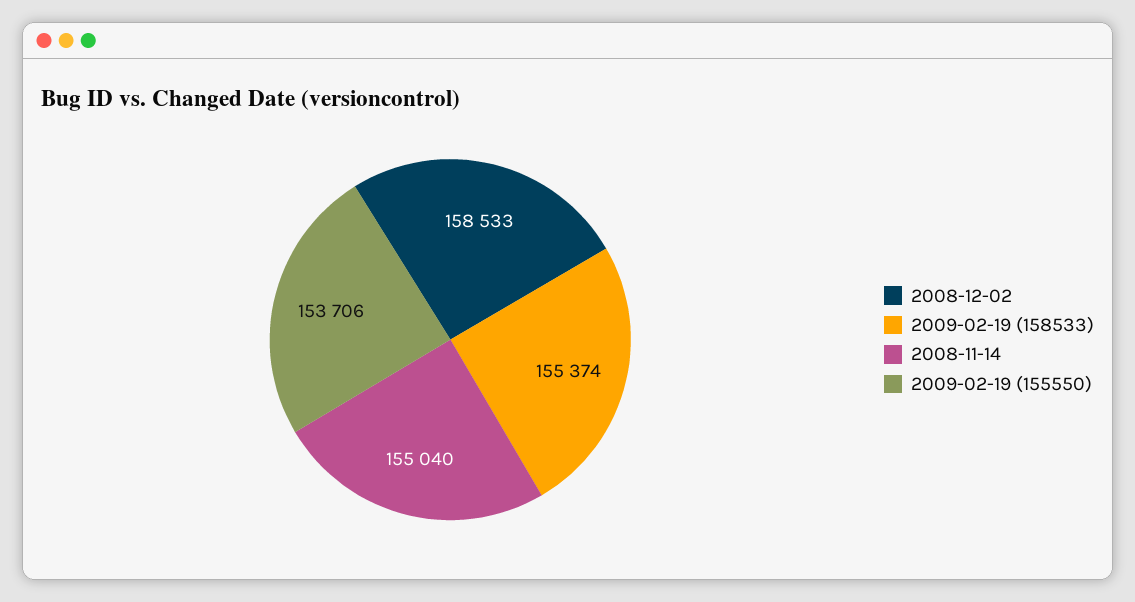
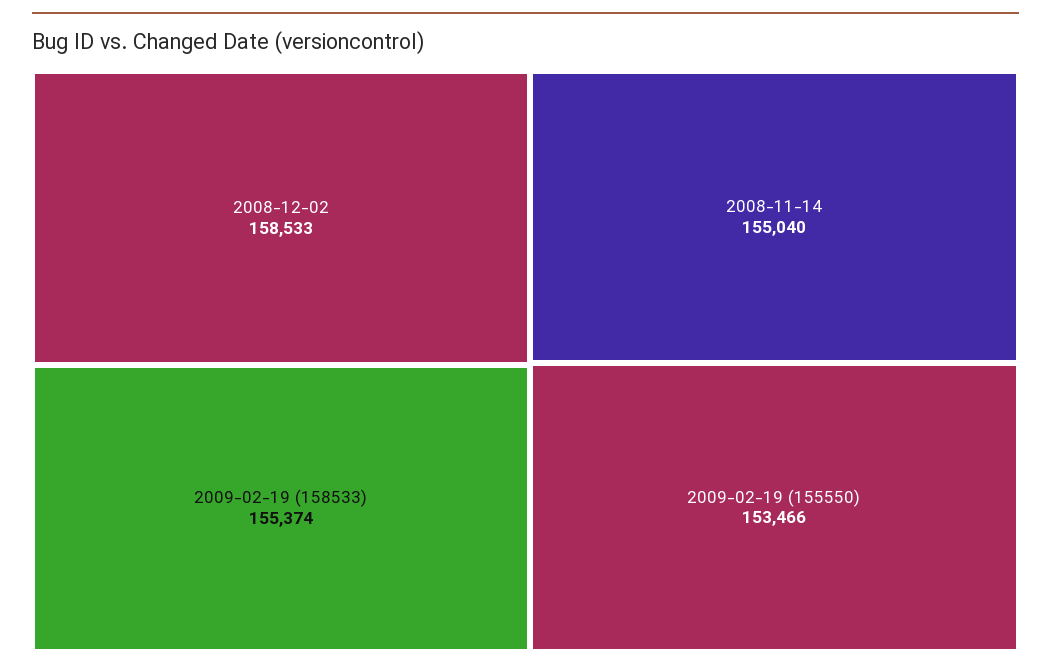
2009-02-19 (155550): 153706 -> 153466

